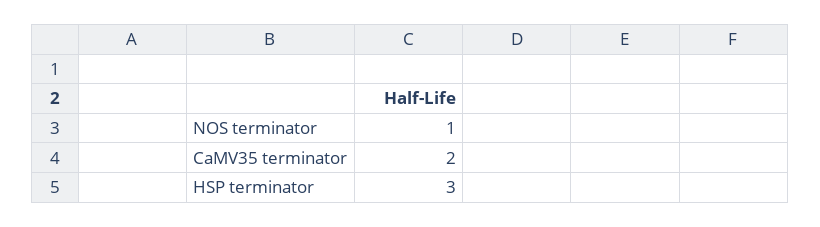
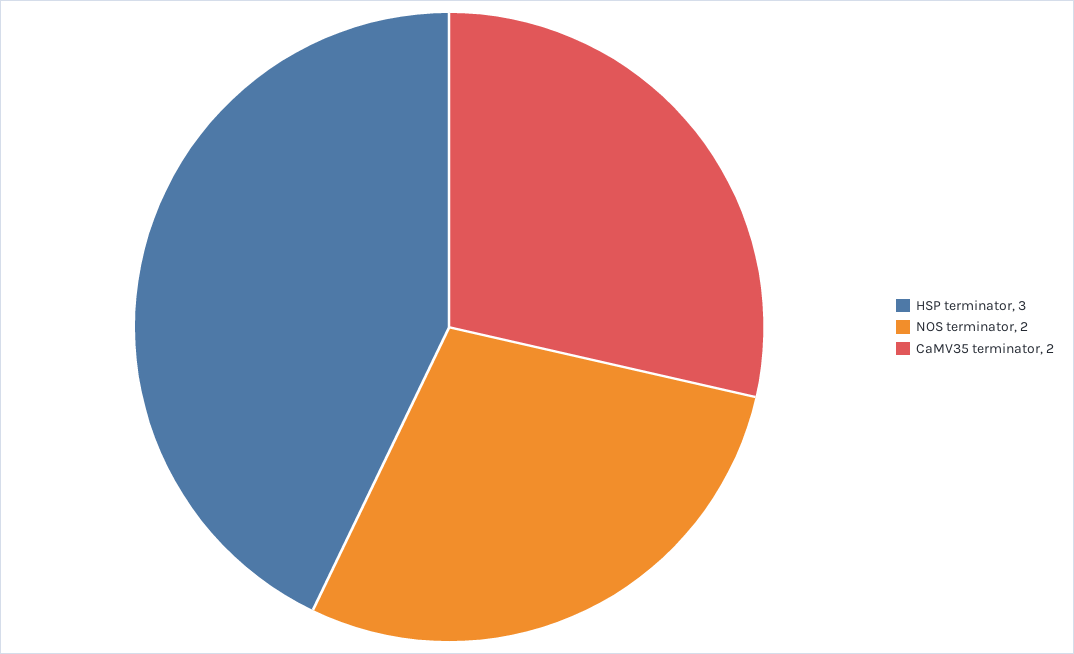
NOS terminator: 1 -> 2

